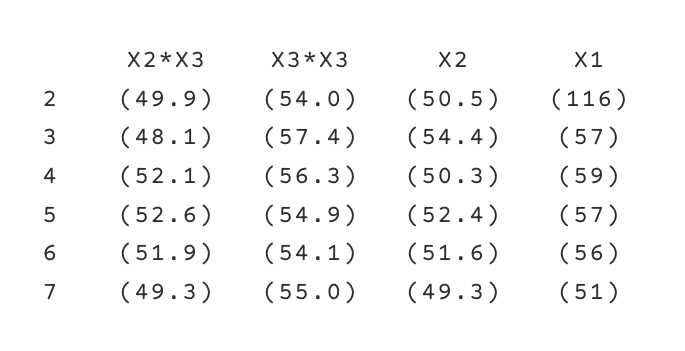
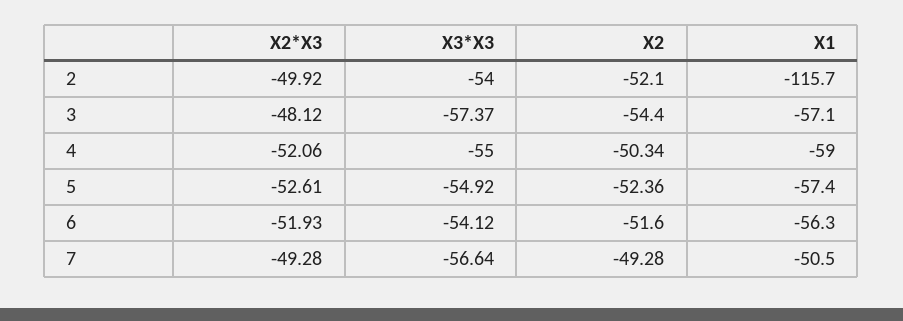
X2, 2: -50.5 -> -52.1
X3*X3, 4: -56.3 -> -55
X3*X3, 7: -55 -> -56.64

